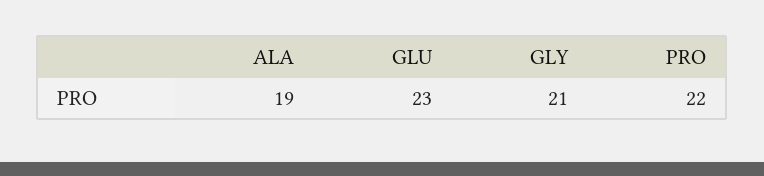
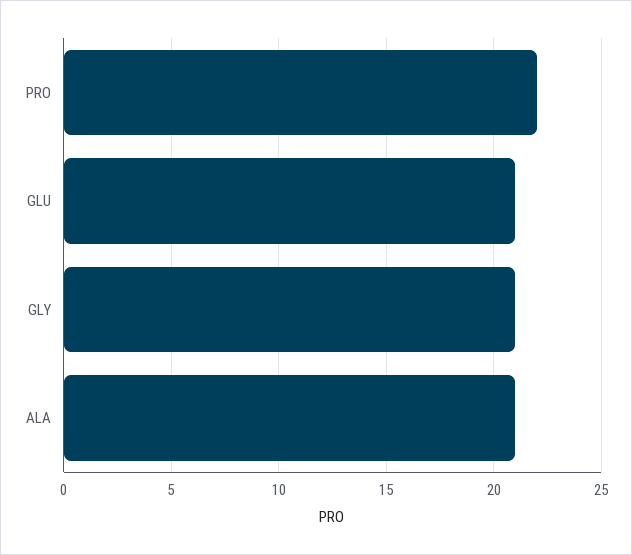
ALA: 19 -> 21
GLU: 23 -> 21

